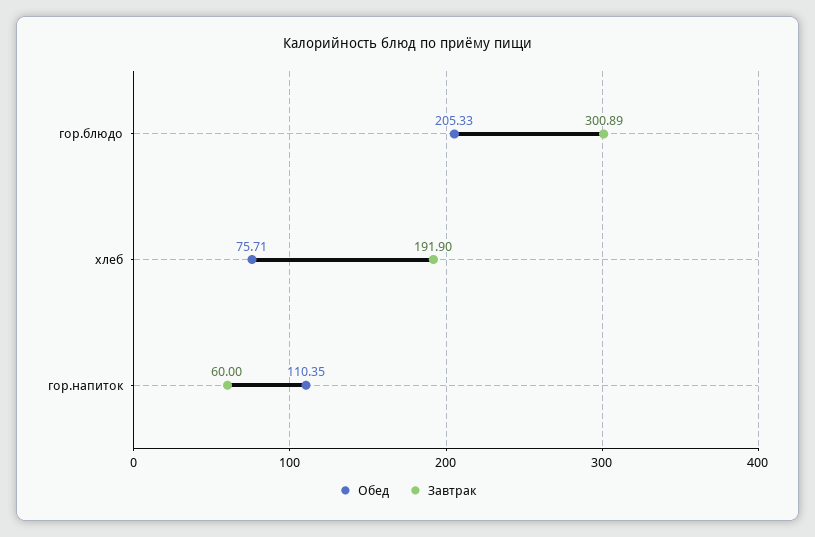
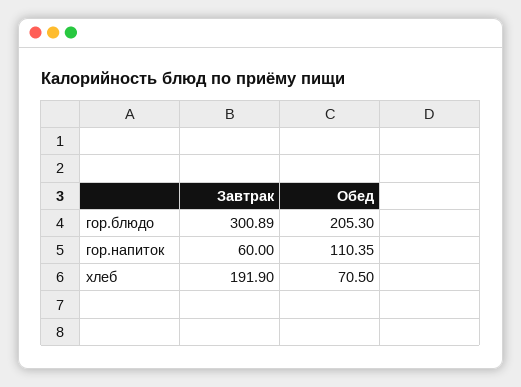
Обед, гор.блюдо: 205.33 -> 205.3
Обед, хлеб: 75.71 -> 70.5

